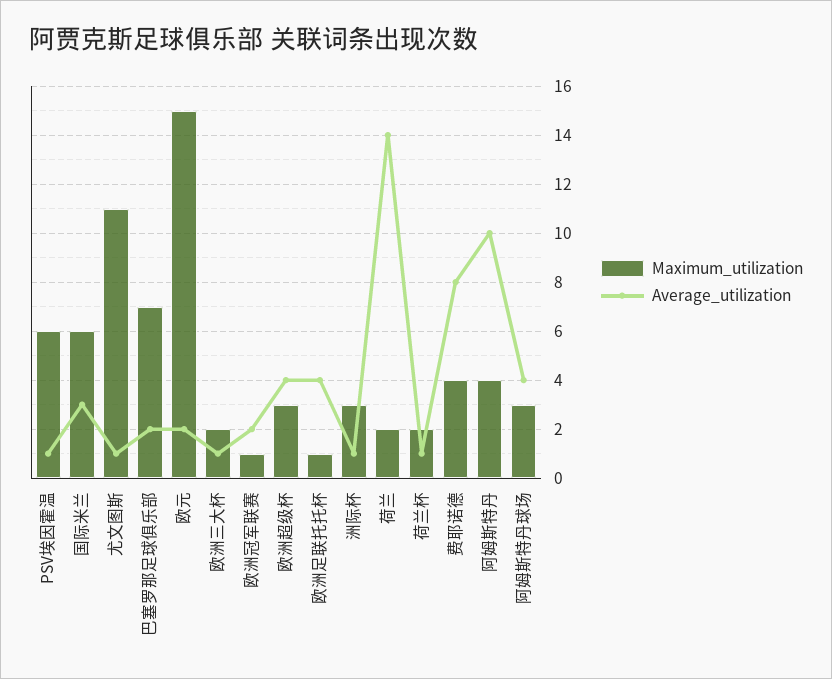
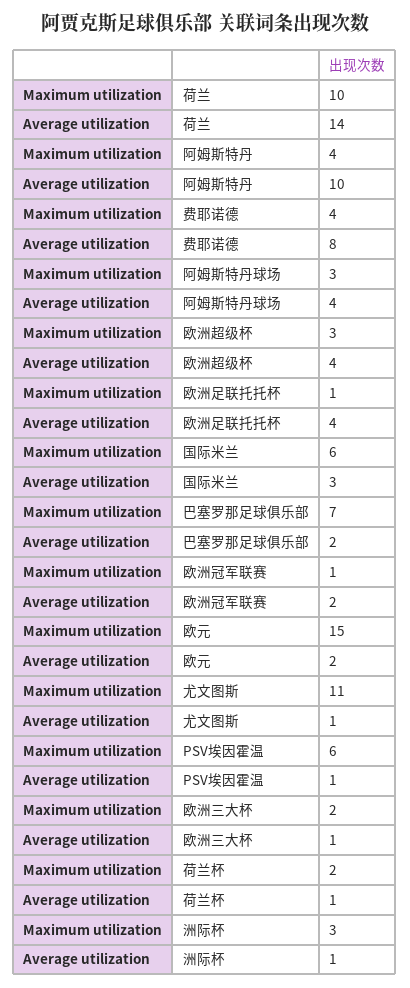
Maximum_utilization, 荷兰: 2 -> 10

